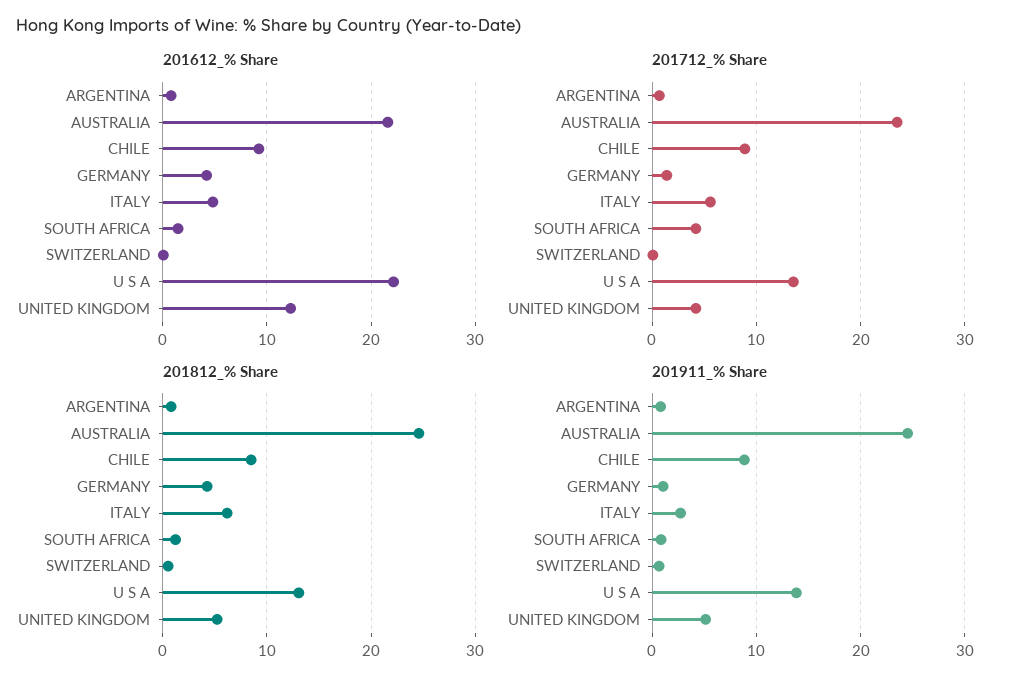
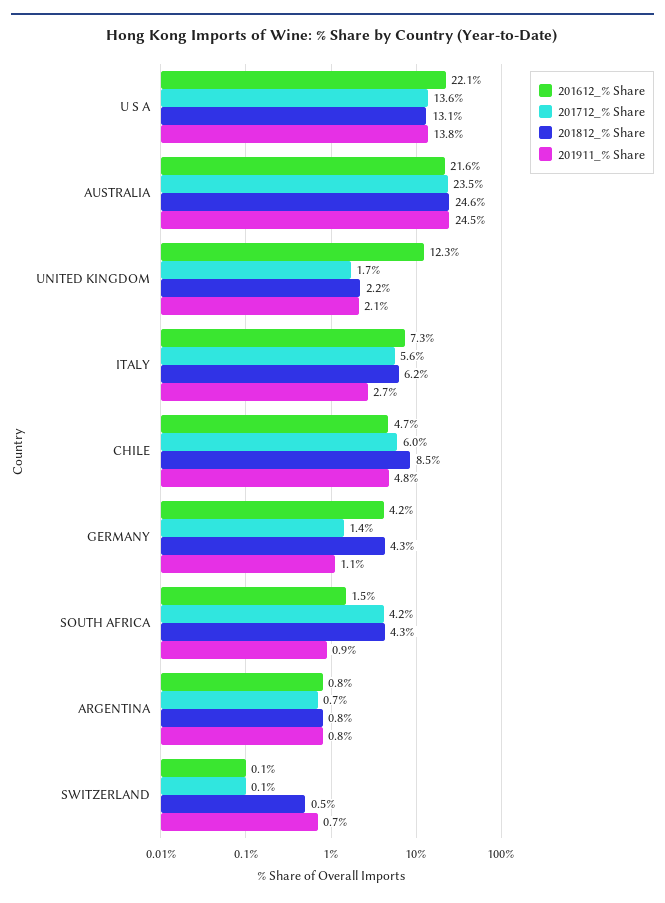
201612_% Share, CHILE: 9 -> 4.7
201612_% Share, ITALY: 5 -> 7.3
201712_% Share, CHILE: 9 -> 6
201712_% Share, UNITED KINGDOM: 4 -> 1.7
201812_% Share, SOUTH AFRICA: 1 -> 4.3
201812_% Share, UNITED KINGDOM: 5 -> 2.2
201911_% Share, CHILE: 9 -> 4.8
201911_% Share, UNITED KINGDOM: 5 -> 2.1

